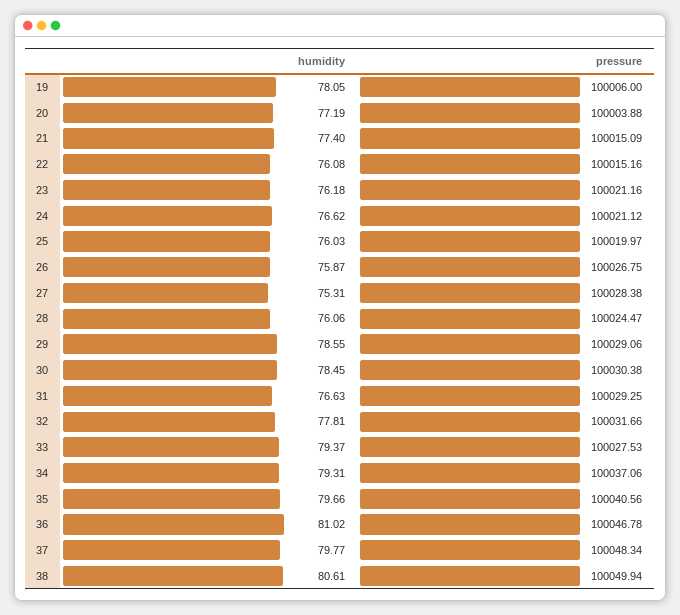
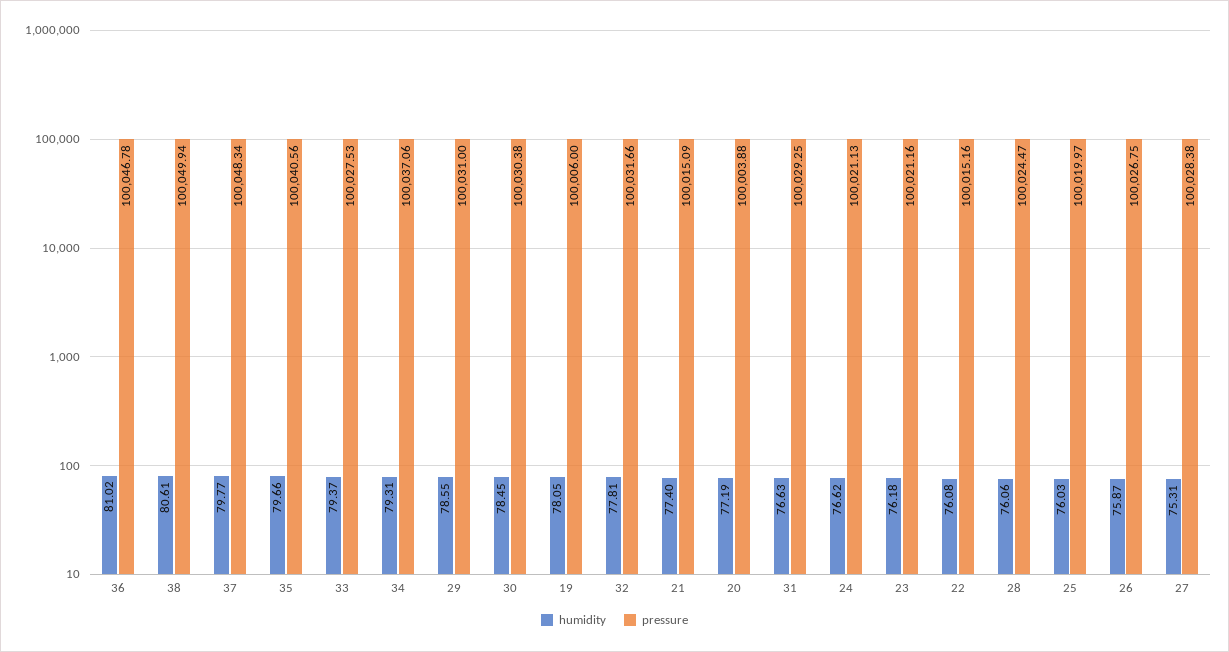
pressure, 24: 100021.12 -> 100021.13
pressure, 29: 100029.06 -> 100031

